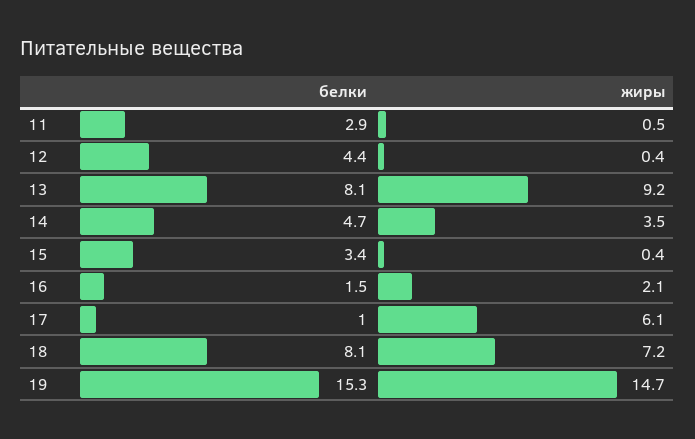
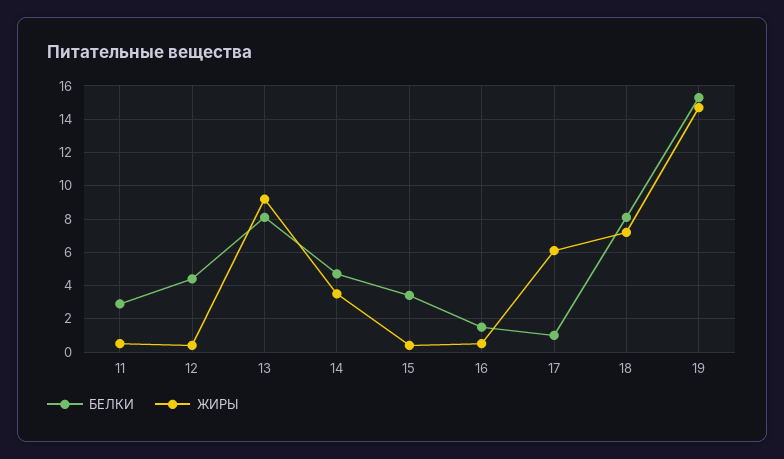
жиры, 16: 2.1 -> 0.5

